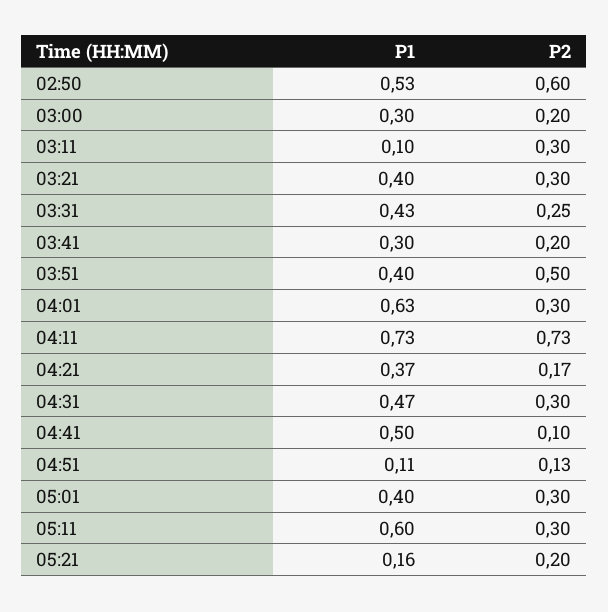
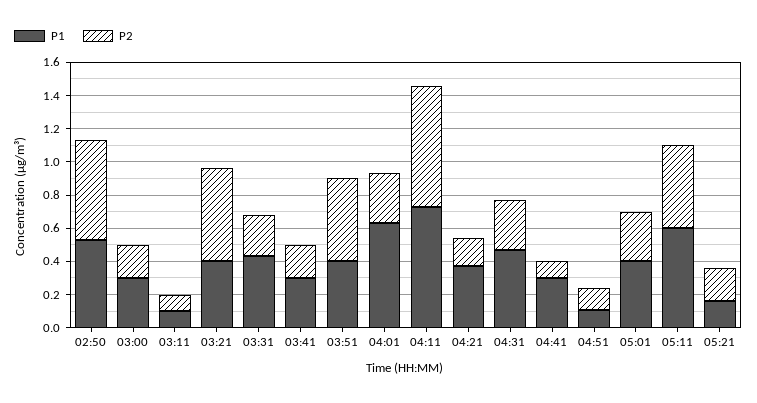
P2, 03:11: 0.3 -> 0.1
P2, 03:21: 0.3 -> 0.55
P1, 04:41: 0.5 -> 0.3
P2, 05:11: 0.3 -> 0.5

